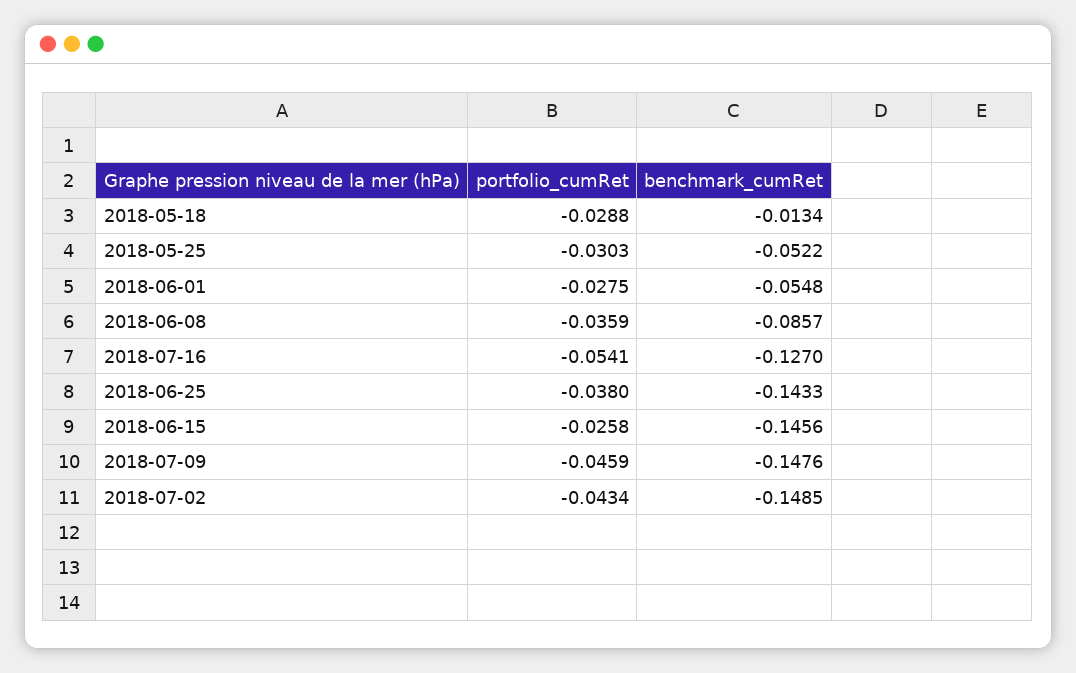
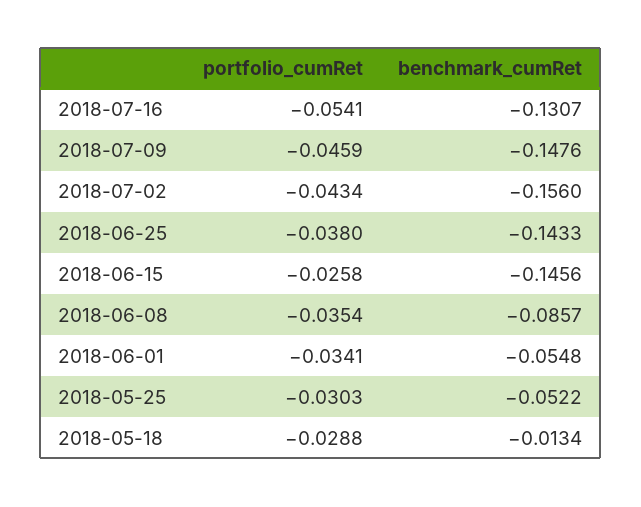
portfolio_cumRet, 2018-06-01: -0.0275 -> -0.0341
portfolio_cumRet, 2018-06-08: -0.0359 -> -0.0354
benchmark_cumRet, 2018-07-16: -0.127 -> -0.1307
benchmark_cumRet, 2018-07-02: -0.1485 -> -0.156

